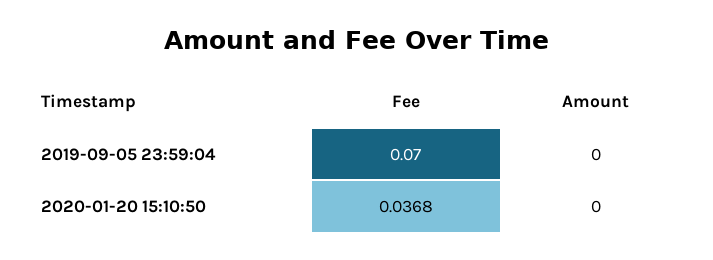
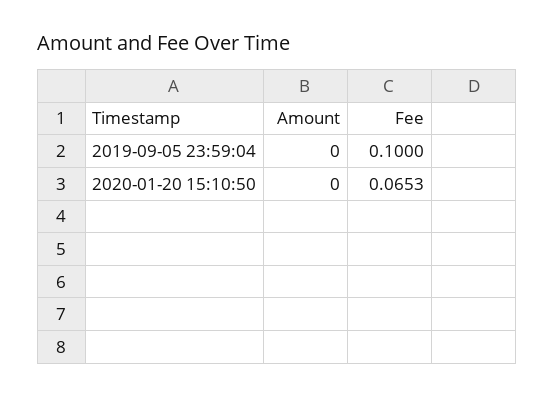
Fee, 2019-09-05 23:59:04: 0.07 -> 0.1
Fee, 2020-01-20 15:10:50: 0.0368 -> 0.0653

